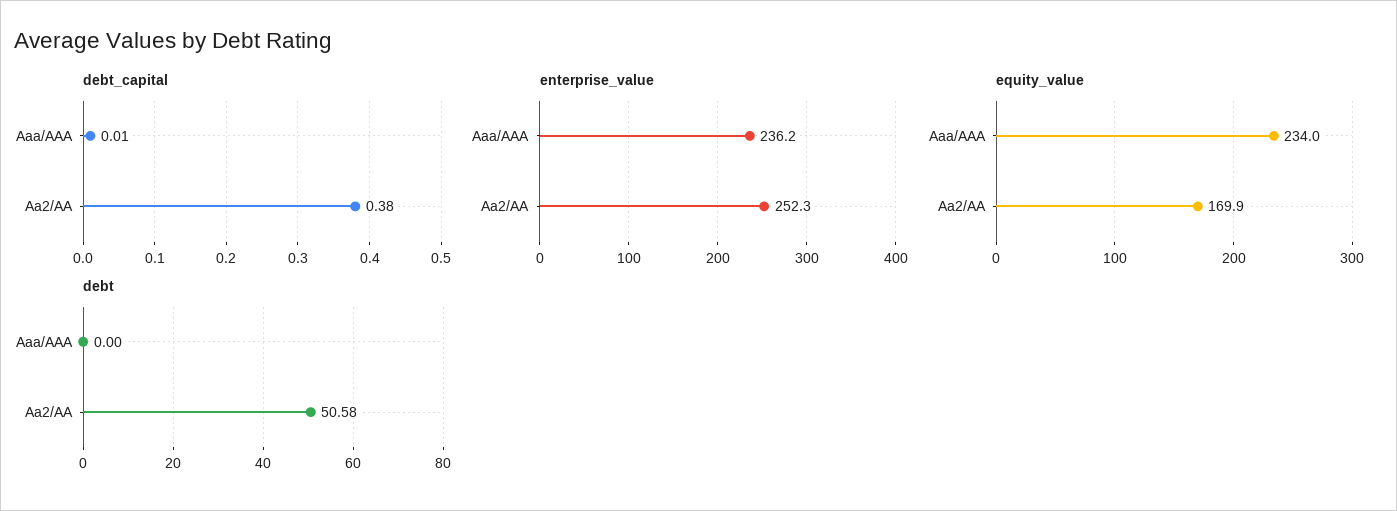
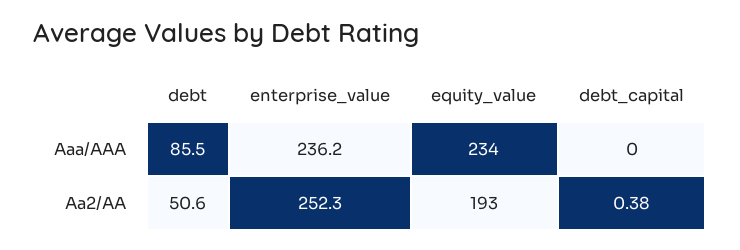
debt_capital, Aaa/AAA: 0.01 -> 0
equity_value, Aa2/AA: 169.9 -> 193
debt, Aaa/AAA: 0 -> 85.5

